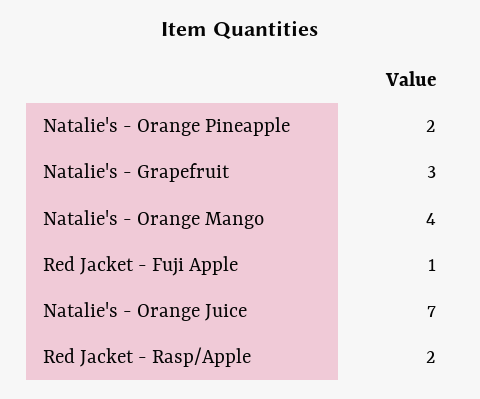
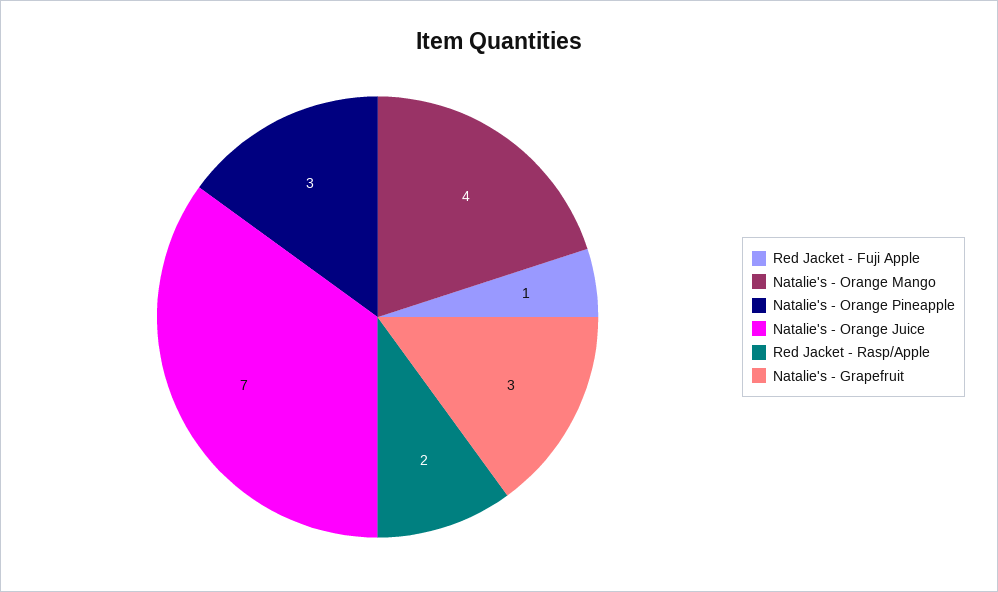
Natalie's - Orange Pineapple: 2 -> 3

